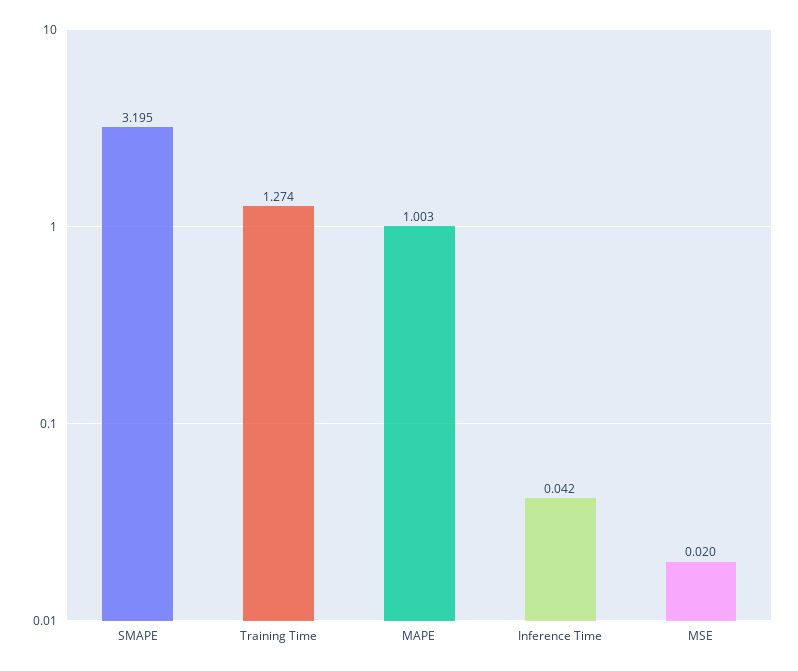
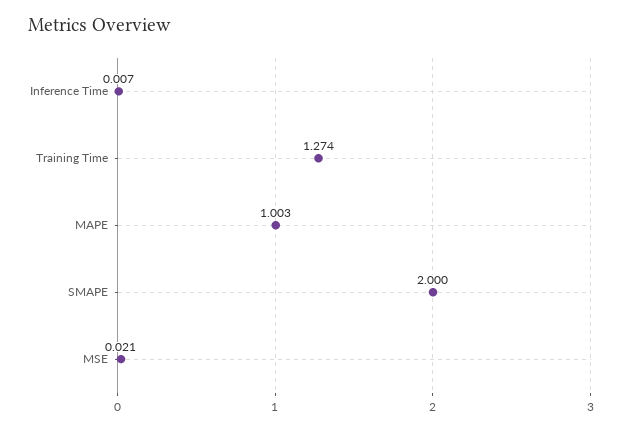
SMAPE: 3.195 -> 2
Inference Time: 0.042 -> 0.007
MSE: 0.02 -> 0.021

